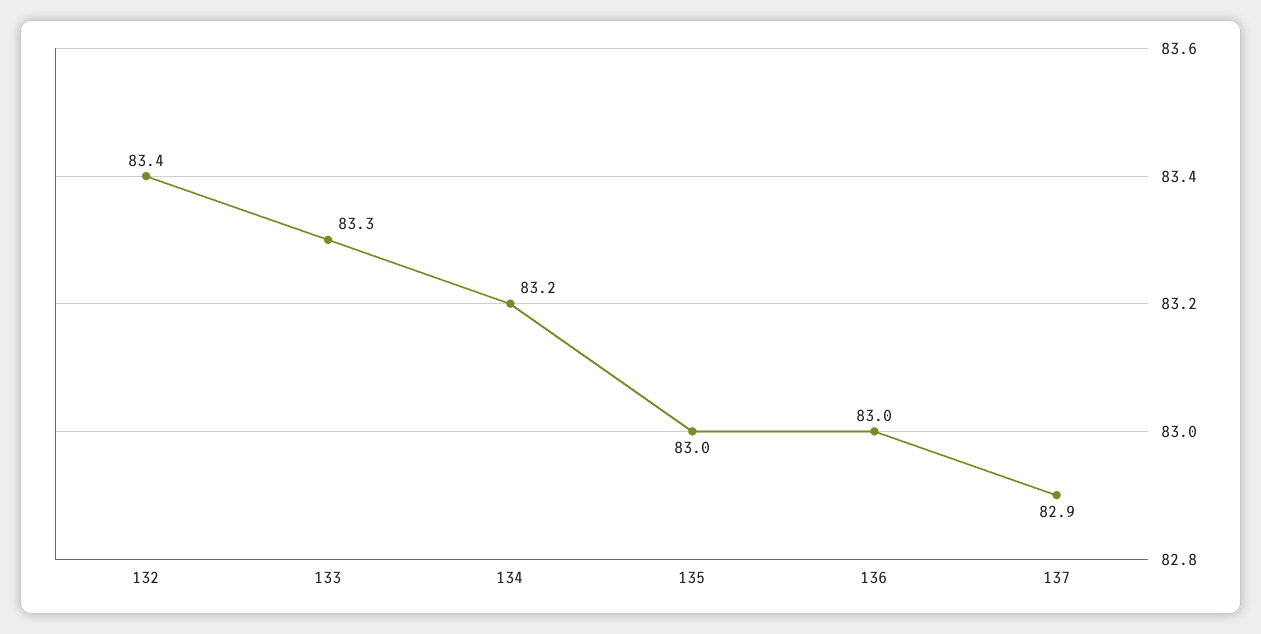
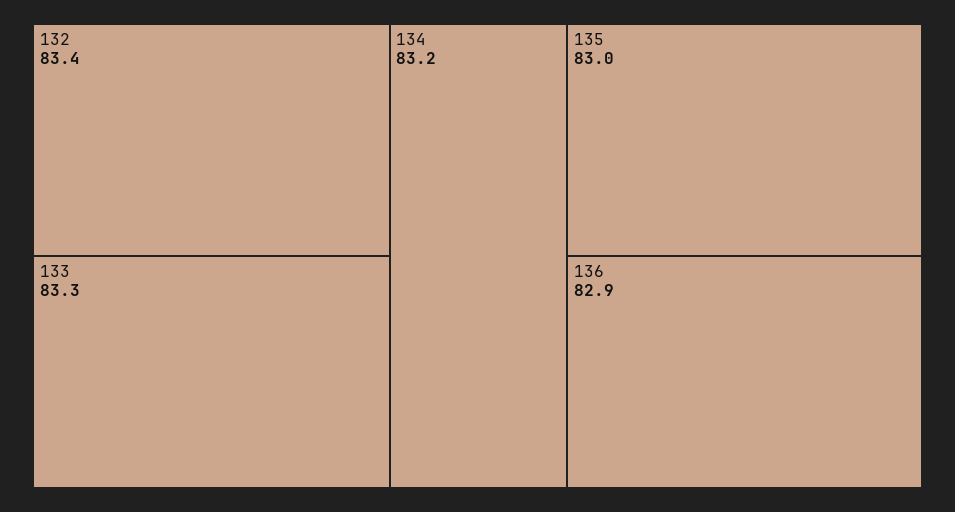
136: 83 -> 82.9
137: 82.9 -> none

